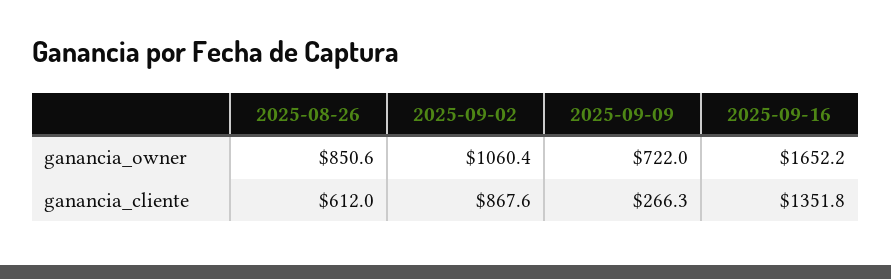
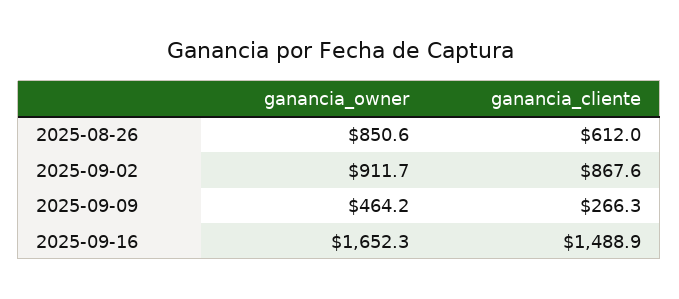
2025-09-02, ganancia_owner: 1060.4 -> 911.7
2025-09-09, ganancia_owner: 722 -> 464.2
2025-09-16, ganancia_owner: 1652.2 -> 1652.3
2025-09-16, ganancia_cliente: 1351.8 -> 1488.9

